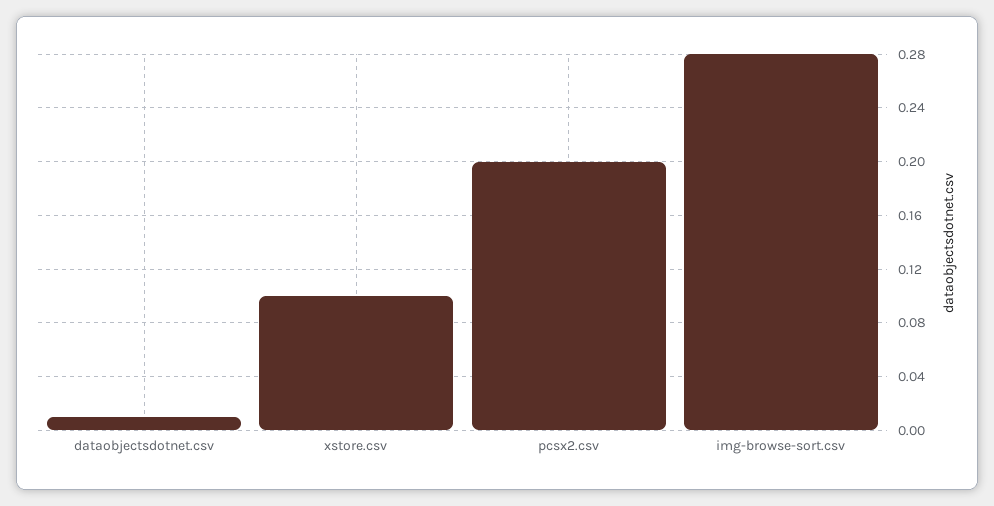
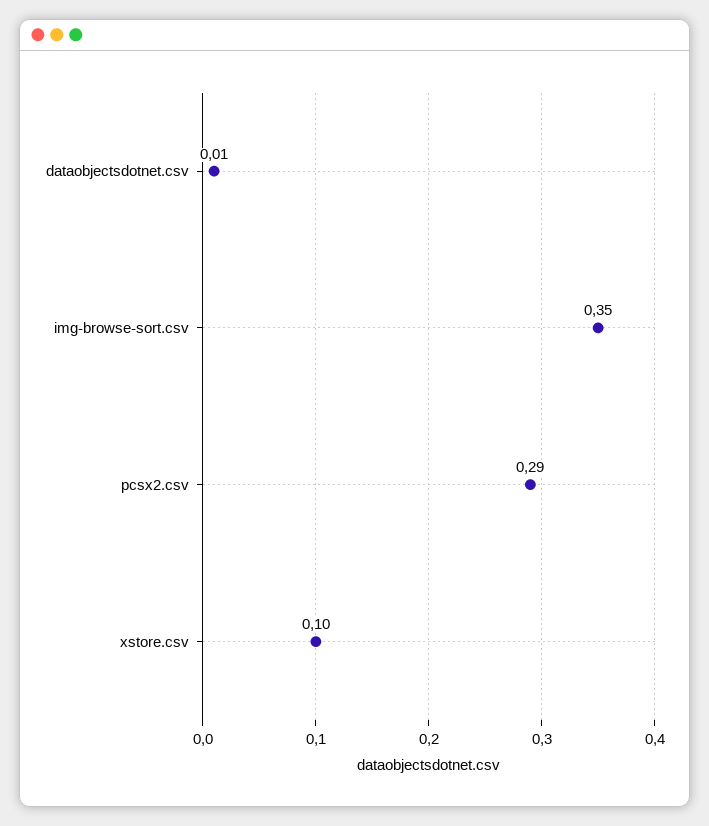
pcsx2.csv: 0.2 -> 0.29
img-browse-sort.csv: 0.28 -> 0.35

